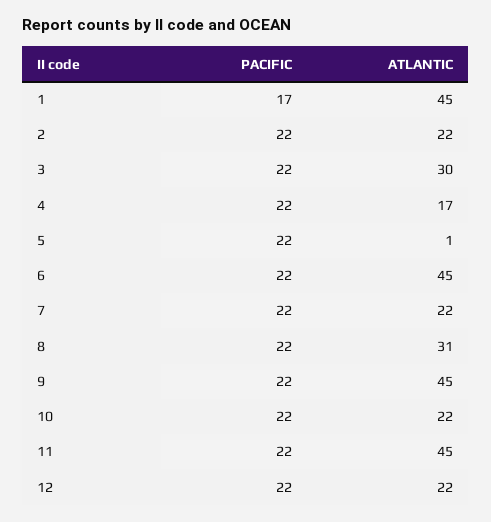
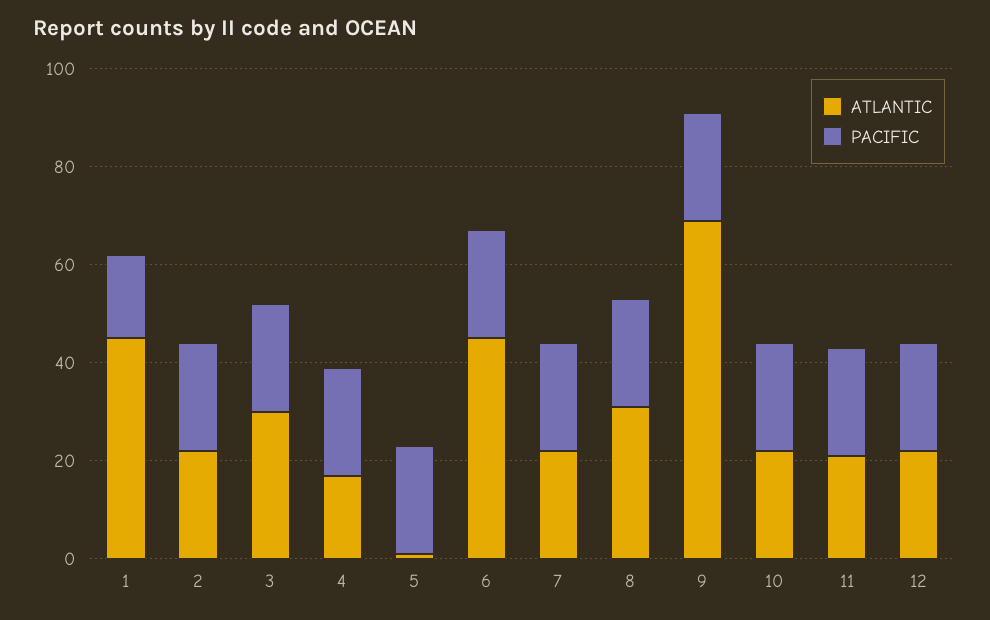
ATLANTIC, 9: 45 -> 70
ATLANTIC, 11: 45 -> 20

